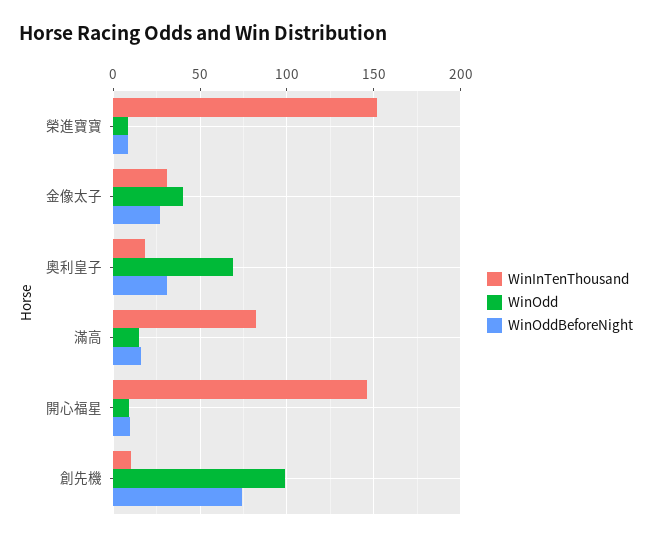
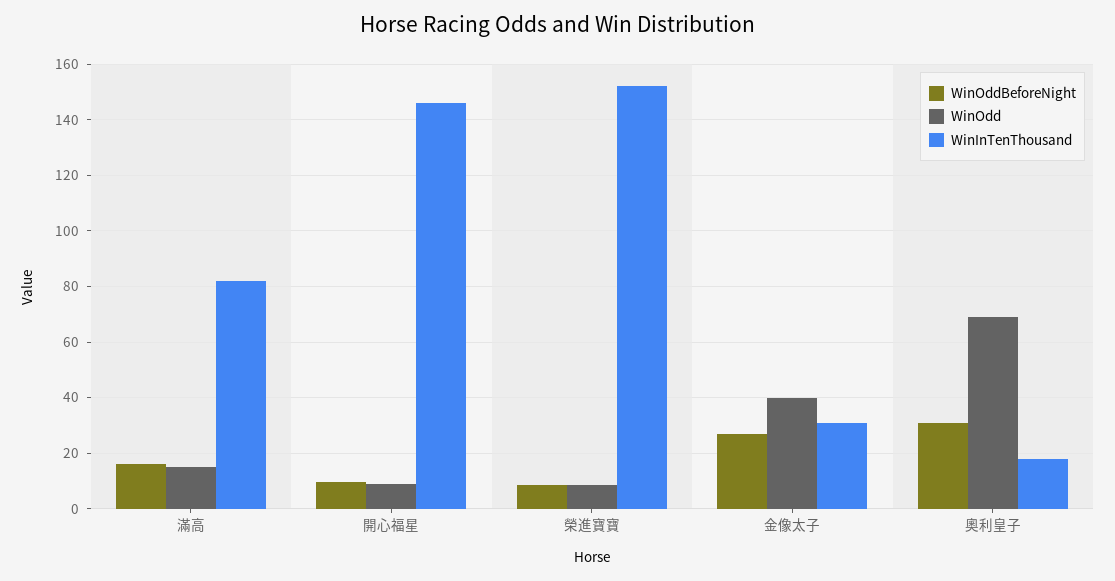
WinInTenThousand, 創先機: 10 -> none
WinOdd, 創先機: 100 -> none
WinOddBeforeNight, 創先機: 75 -> none

